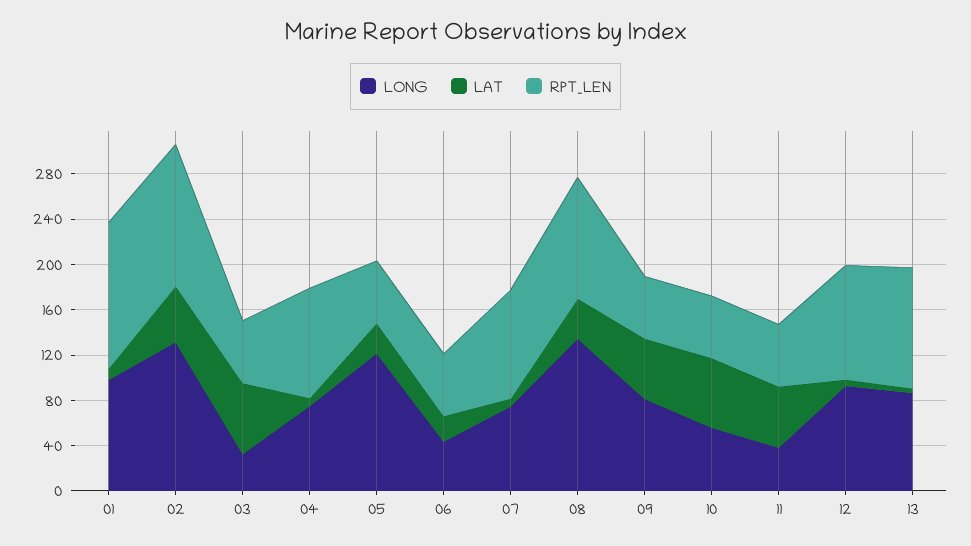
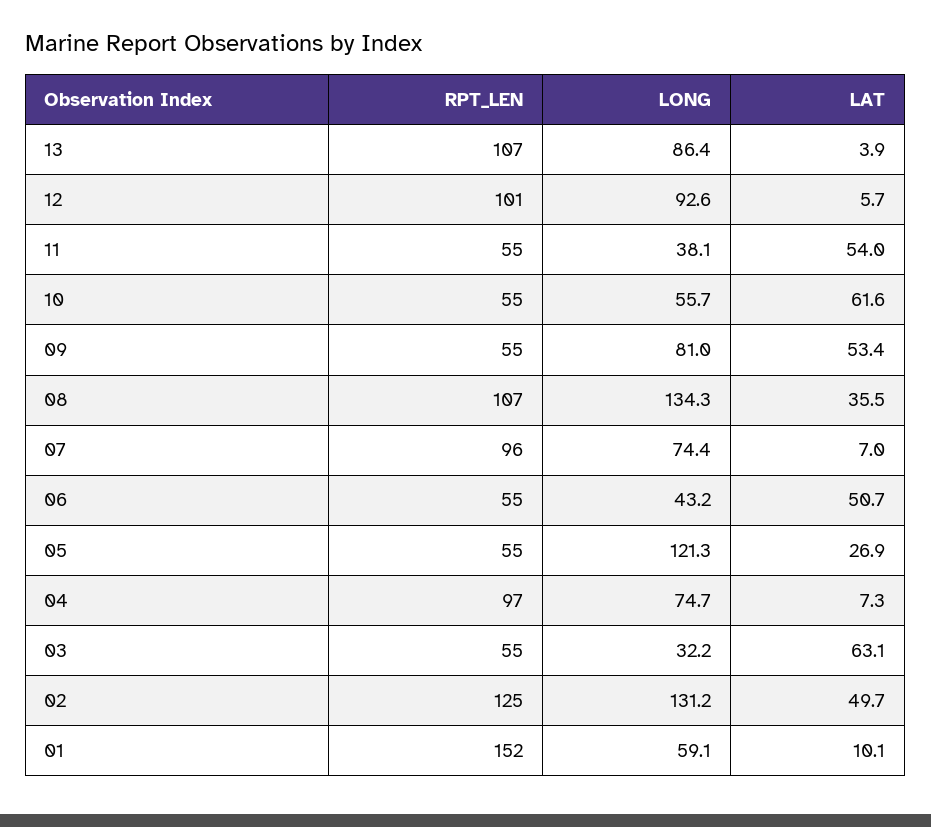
LONG, 01: 100 -> 59.1
RPT_LEN, 01: 130 -> 152
LAT, 06: 20 -> 50.7

